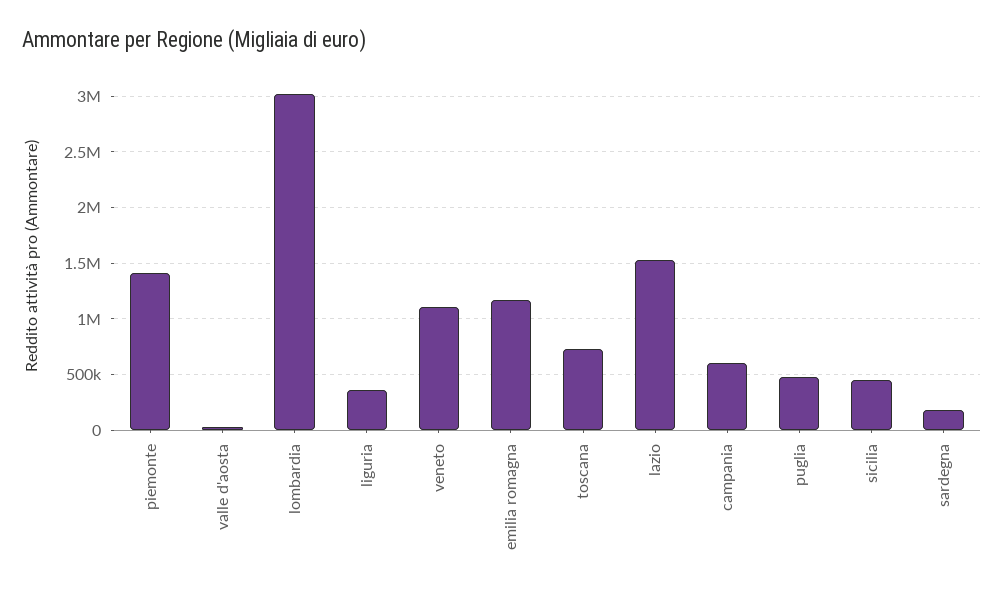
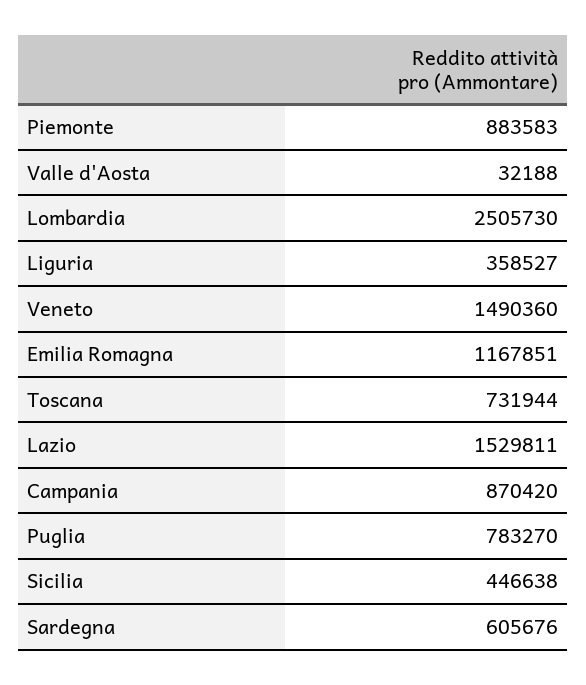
piemonte: 1400000 -> 883583
lombardia: 3000000 -> 2505730
veneto: 1100000 -> 1490360
campania: 600000 -> 870420
puglia: 500000 -> 783270
sardegna: 200000 -> 605676

